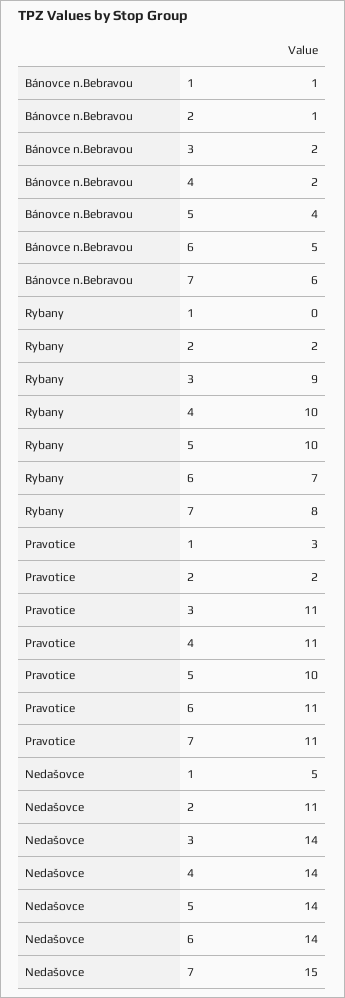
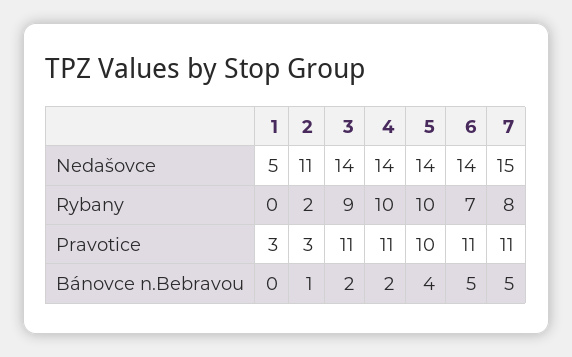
Bánovce n.Bebravou, 1: 1 -> 0
Bánovce n.Bebravou, 7: 6 -> 5
Pravotice, 2: 2 -> 3

